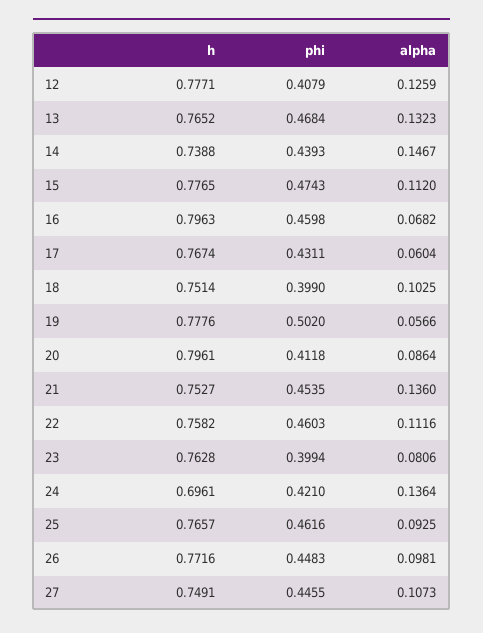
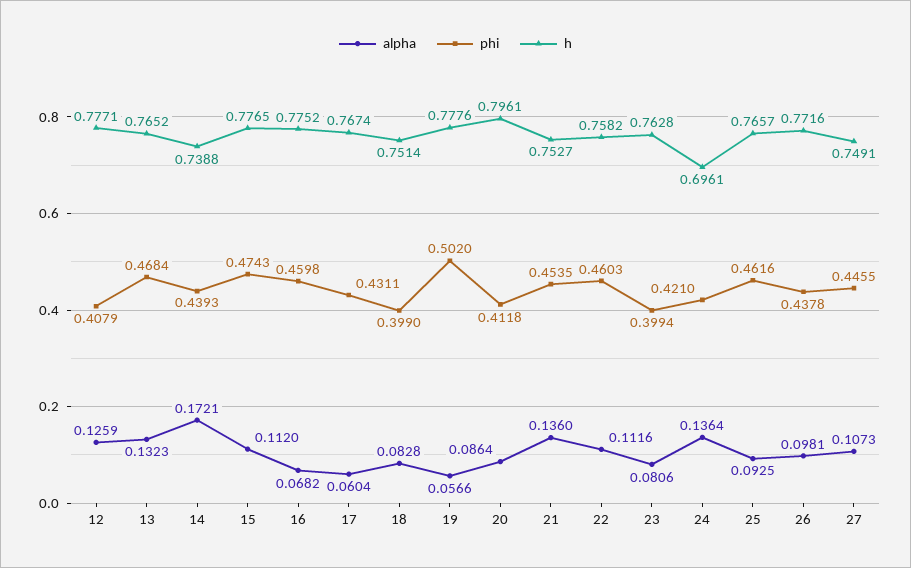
alpha, 14: 0.1467 -> 0.1721
h, 16: 0.7963 -> 0.7752
alpha, 18: 0.1025 -> 0.0828
phi, 26: 0.4483 -> 0.4378

